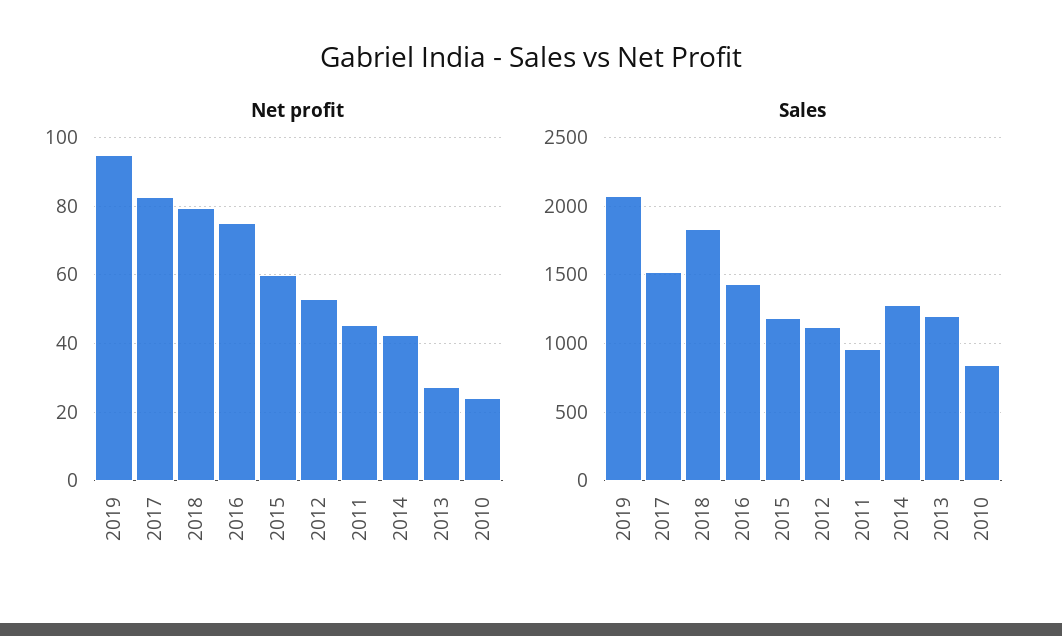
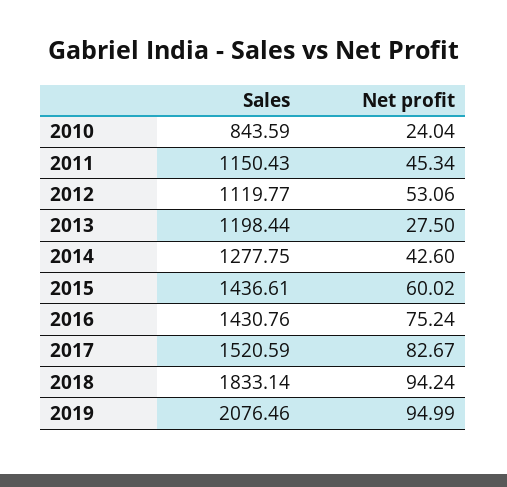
Net profit, 2018: 80 -> 94.24
Sales, 2015: 1200 -> 1436.61
Sales, 2011: 950 -> 1150.43

